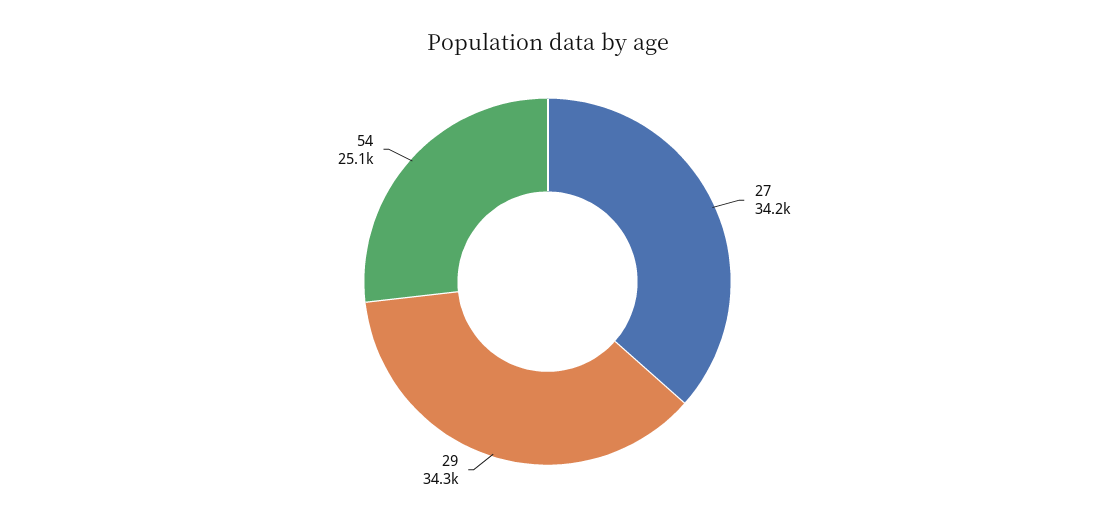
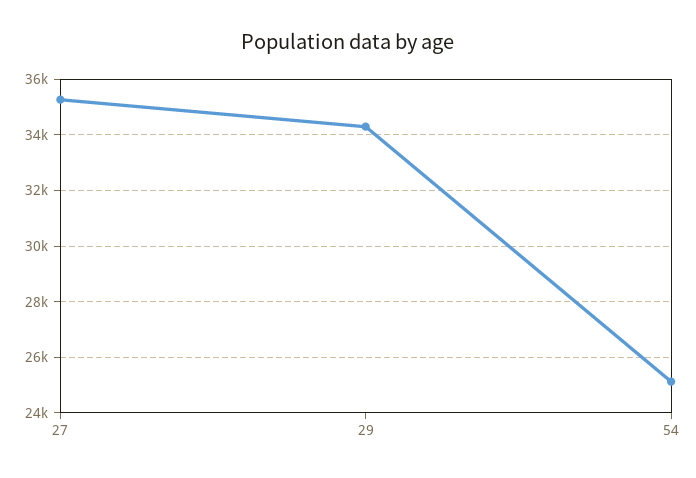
27: 34200 -> 35250

